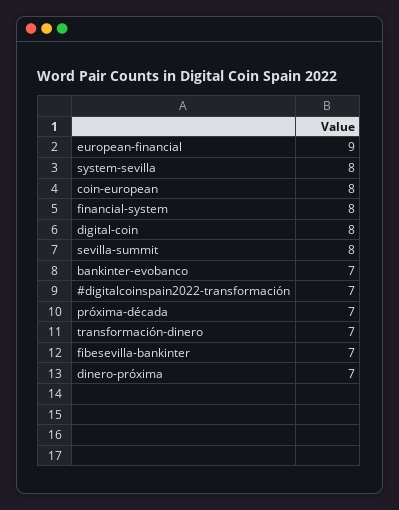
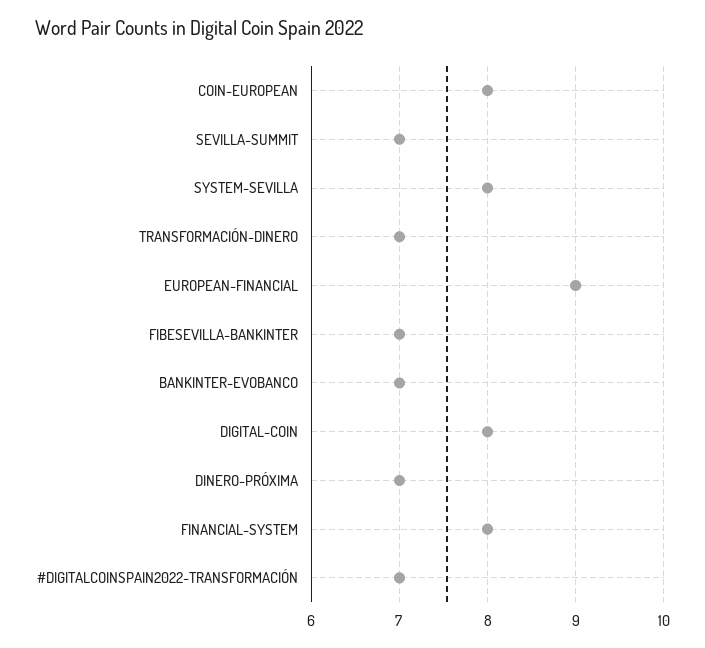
sevilla-summit: 8 -> 7
próxima-década: 7 -> none

